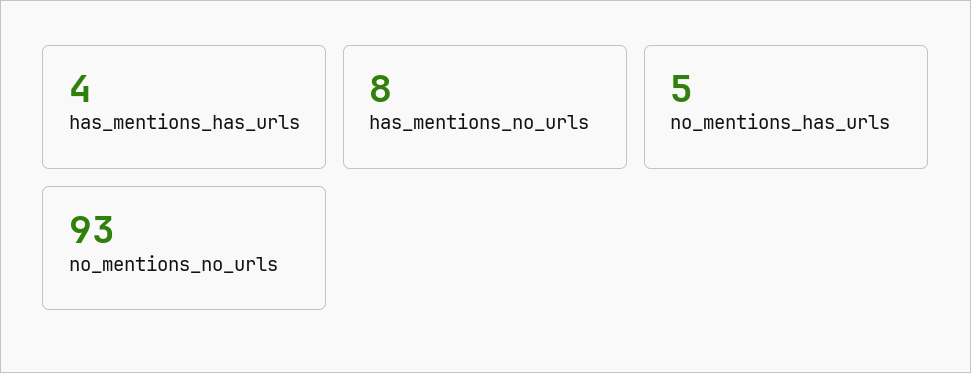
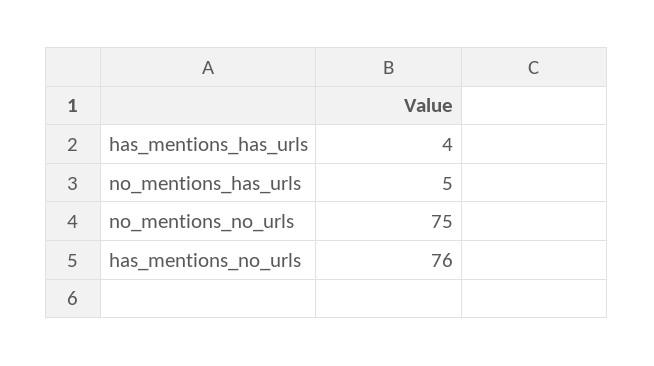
has_mentions_no_urls: 8 -> 76
no_mentions_no_urls: 93 -> 75

